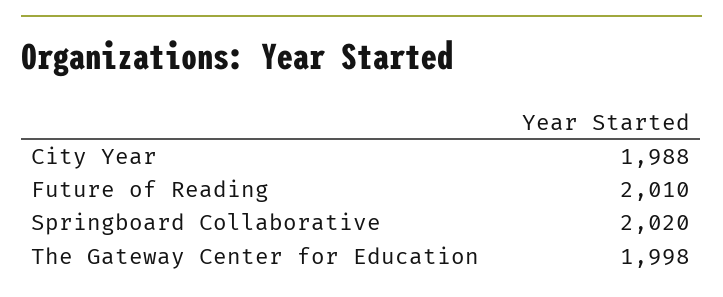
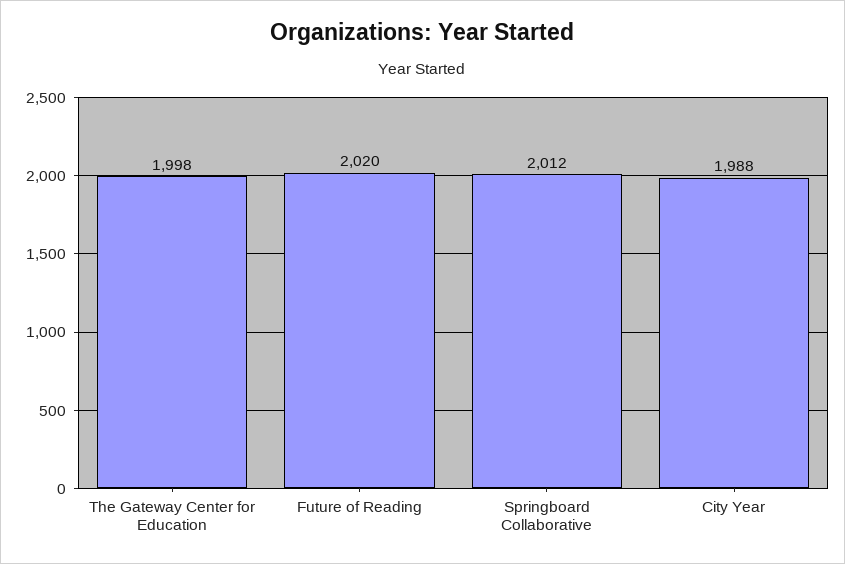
Future of Reading: 2010 -> 2020
Springboard Collaborative: 2020 -> 2012

